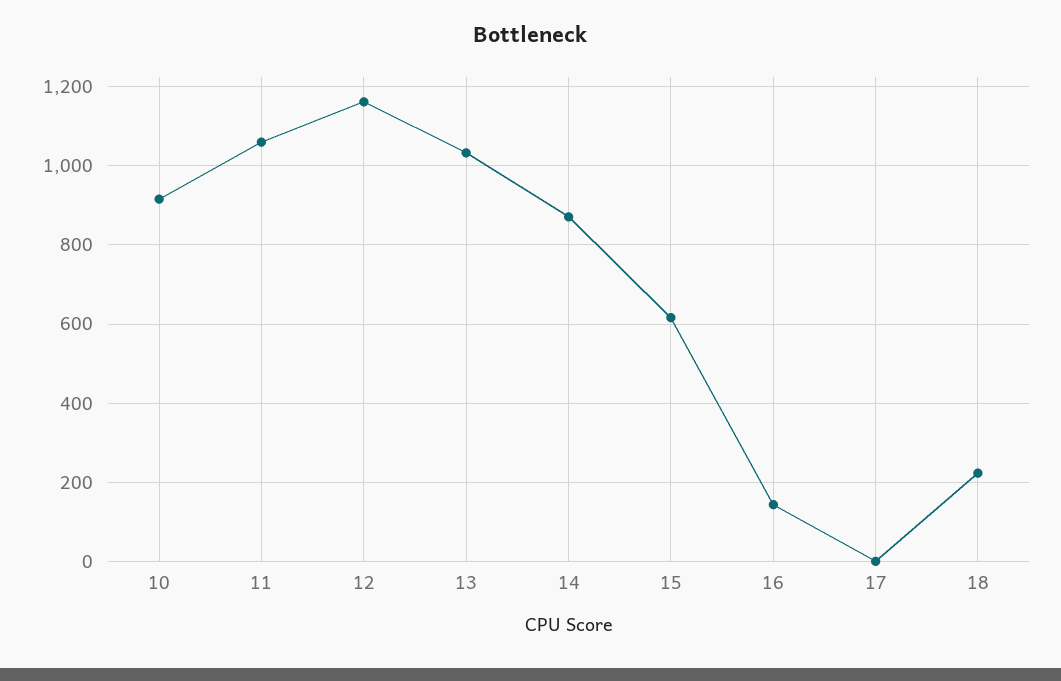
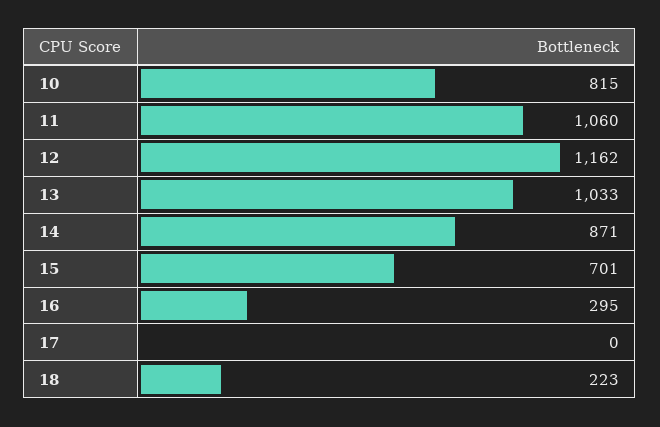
10: 920 -> 815
15: 620 -> 701
16: 140 -> 295

